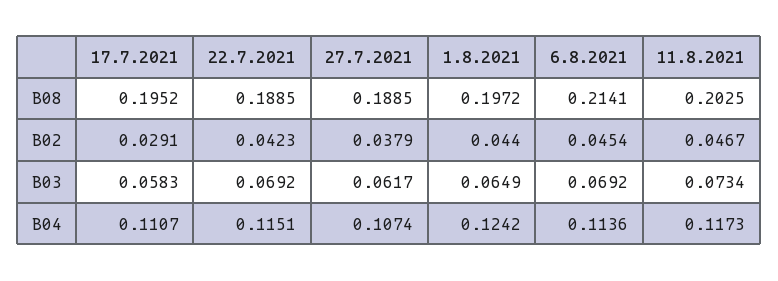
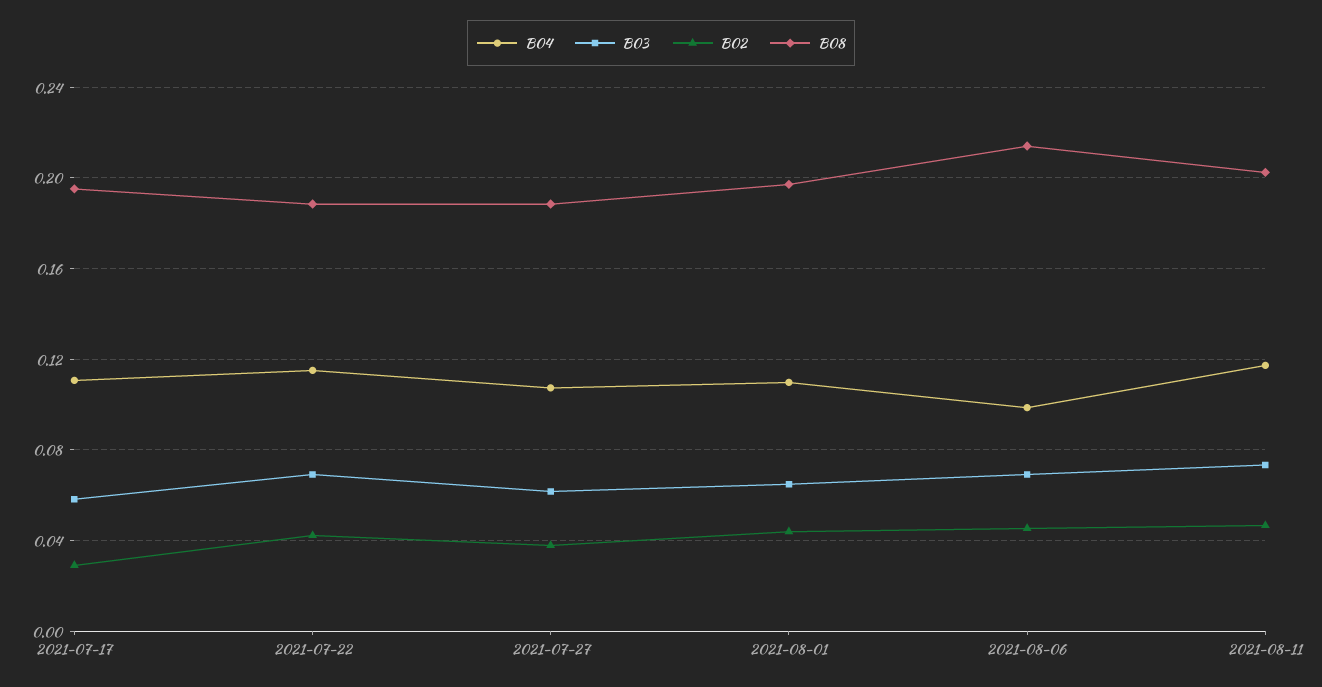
B04, 1.8.2021: 0.1242 -> 0.11
B04, 6.8.2021: 0.1136 -> 0.1

